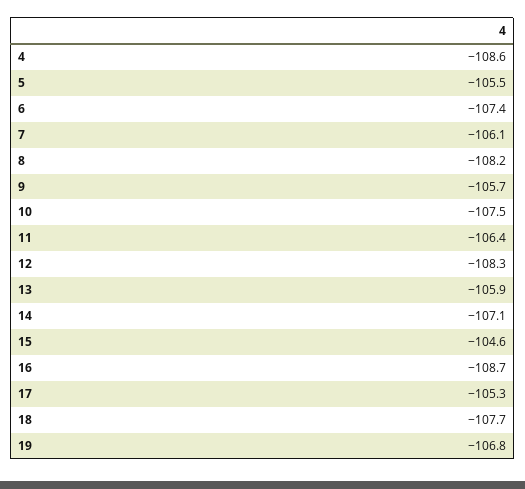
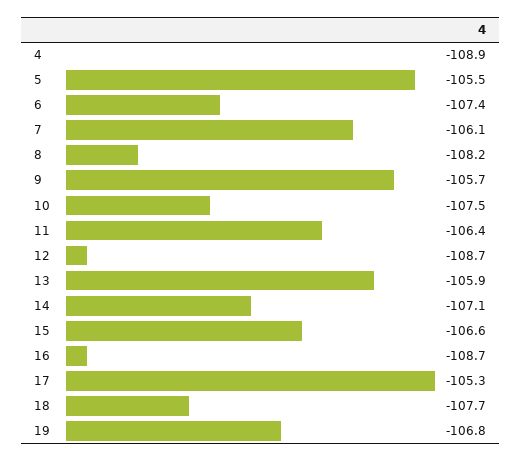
4: -108.6 -> -108.9
12: -108.3 -> -108.7
15: -104.6 -> -106.6

